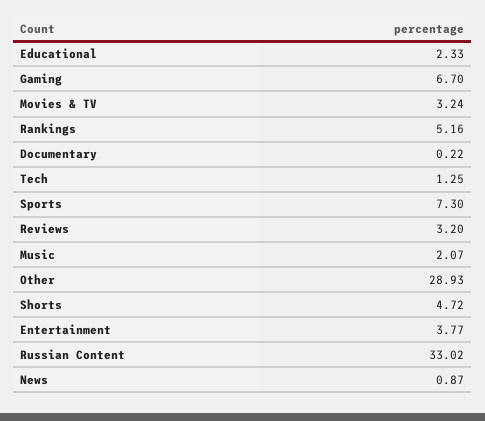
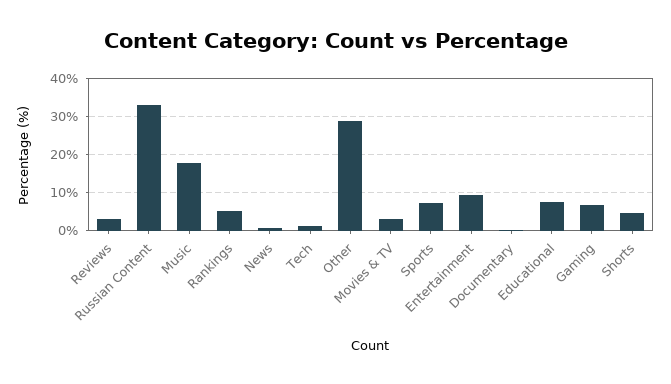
Educational: 2.33 -> 8
Music: 2.07 -> 18
Entertainment: 3.77 -> 10

